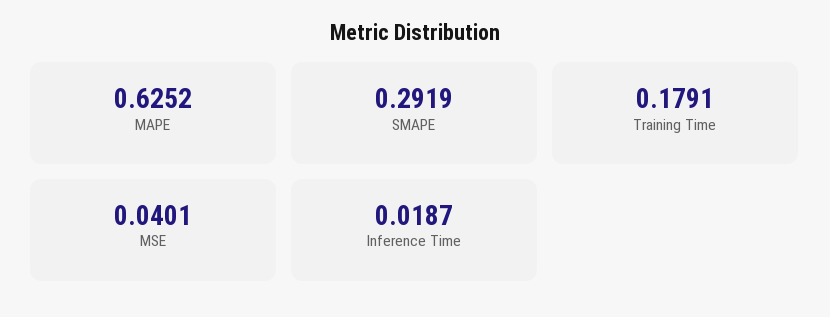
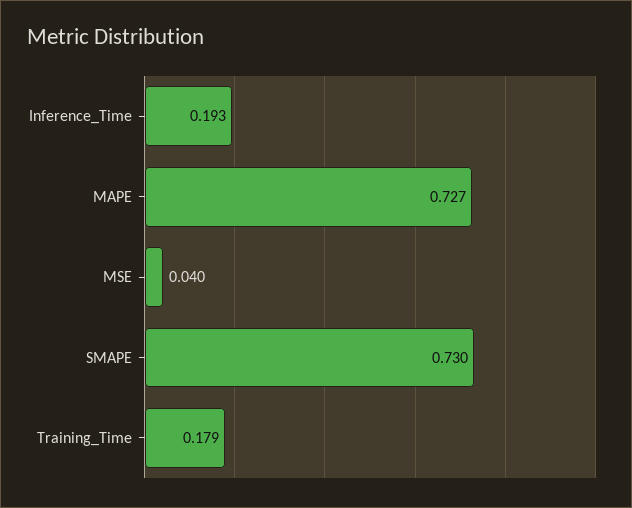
MAPE: 0.6252 -> 0.727
SMAPE: 0.2919 -> 0.73
Inference Time: 0.0187 -> 0.193

